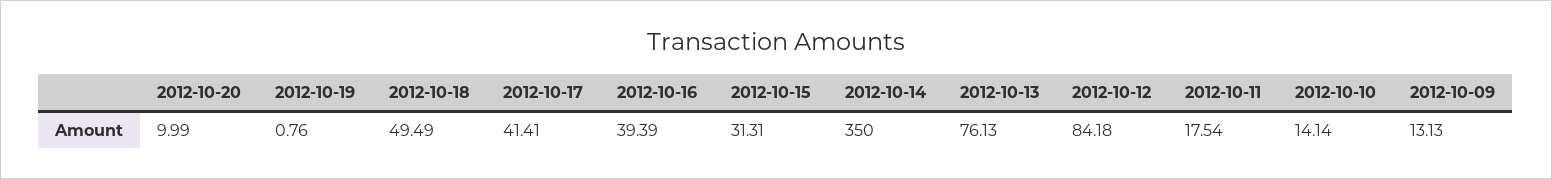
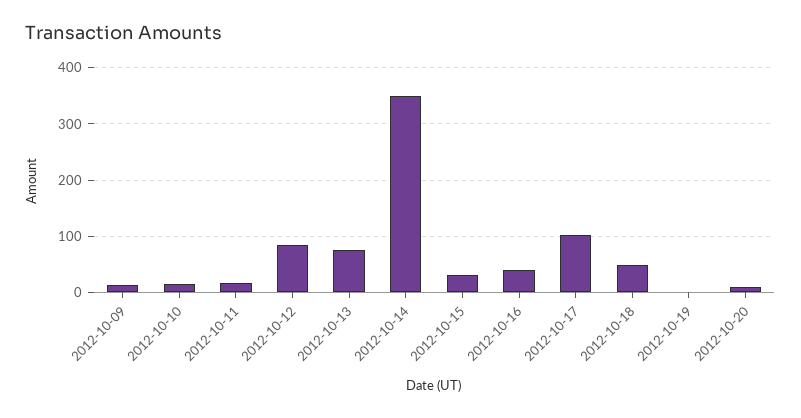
2012-10-17: 41.41 -> 100

